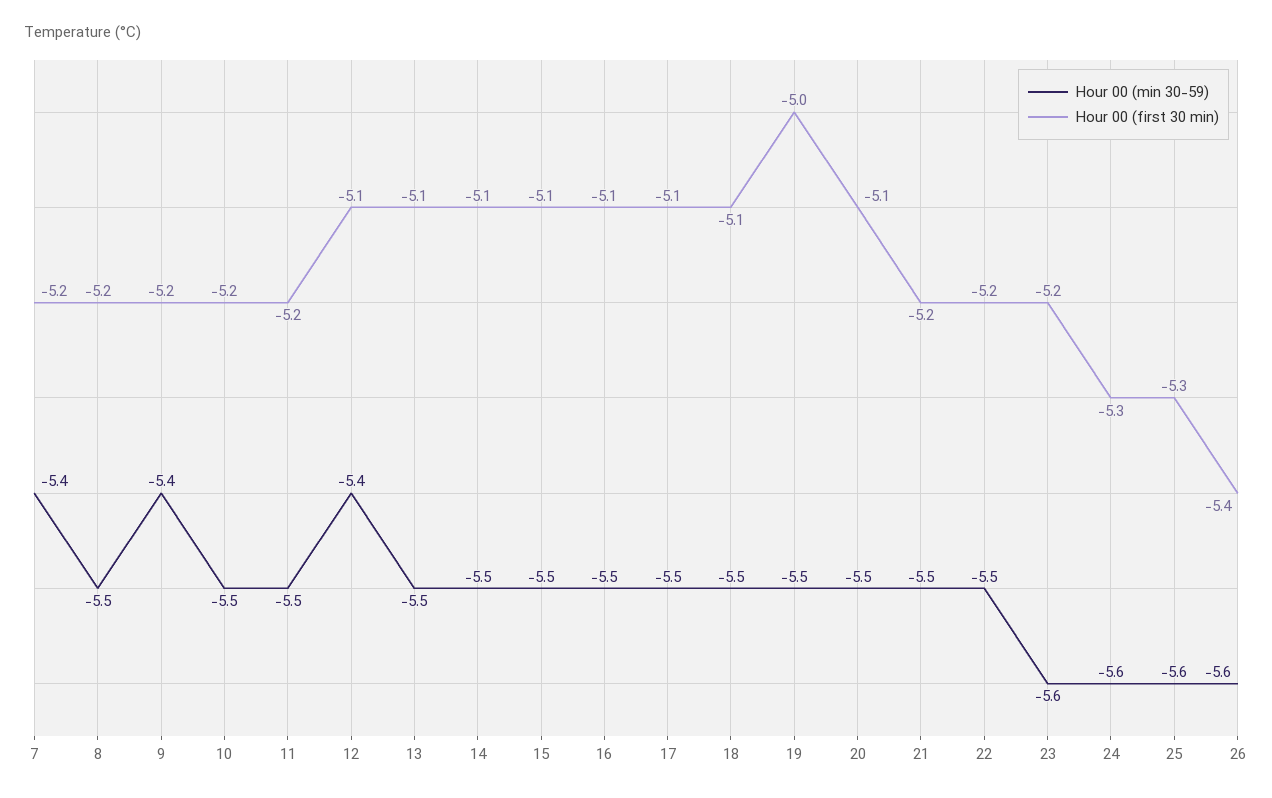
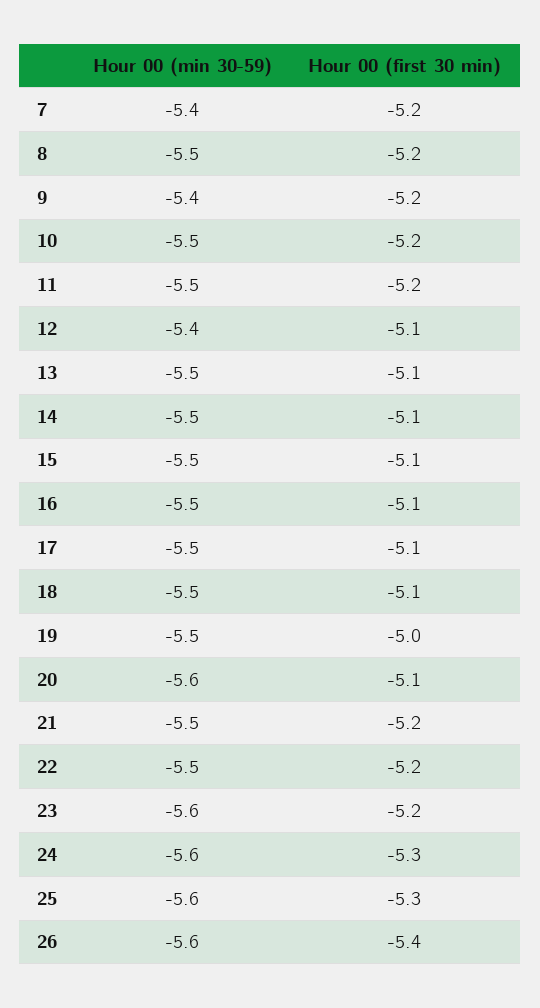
Hour 00 (min 30-59), 20: -5.5 -> -5.6

